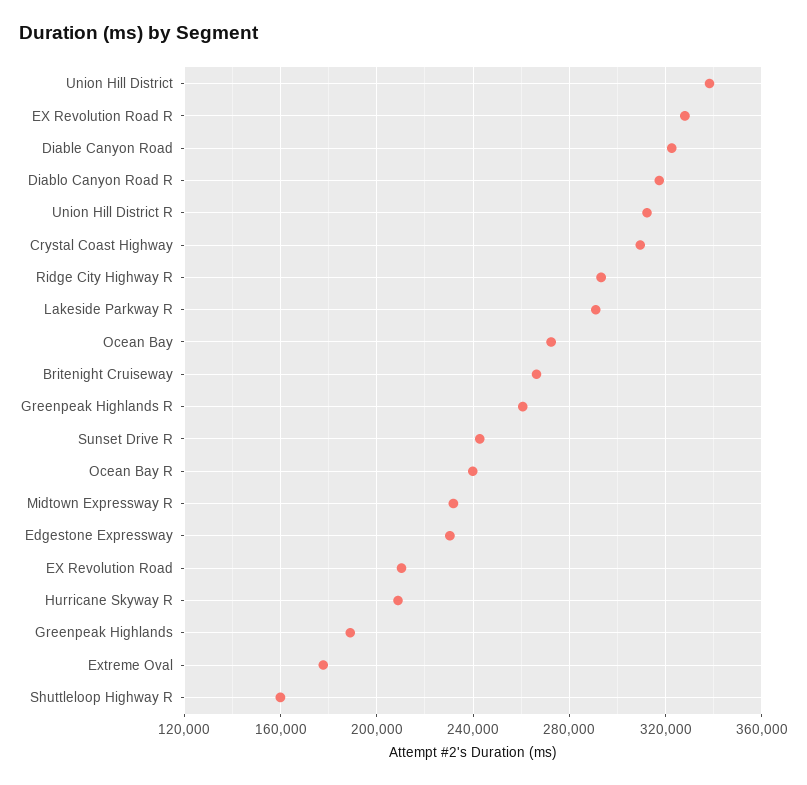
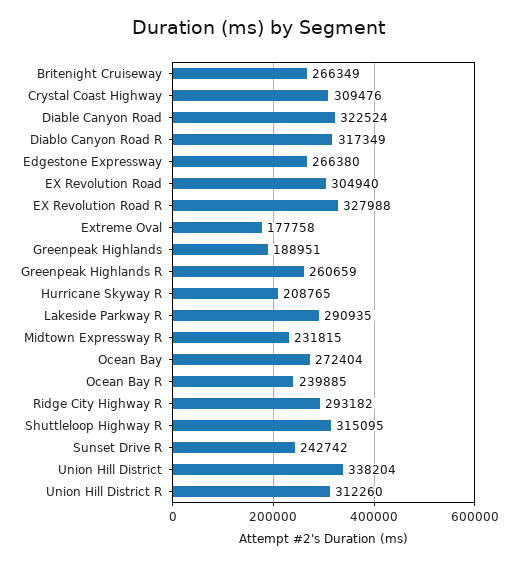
Edgestone Expressway: 230000 -> 266380
EX Revolution Road: 210000 -> 304940
Shuttleloop Highway R: 160000 -> 315095

